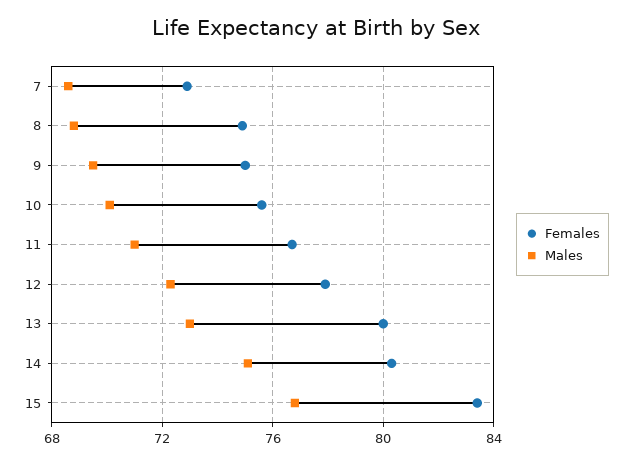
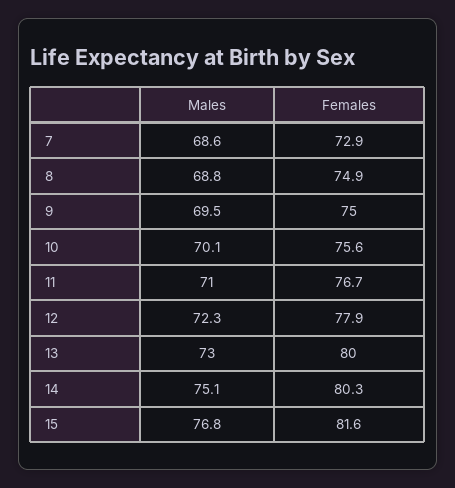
Females, 15: 83.5 -> 81.6

